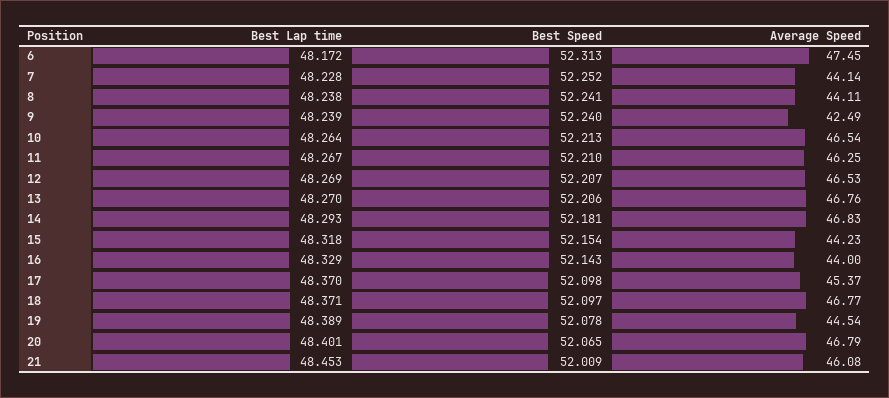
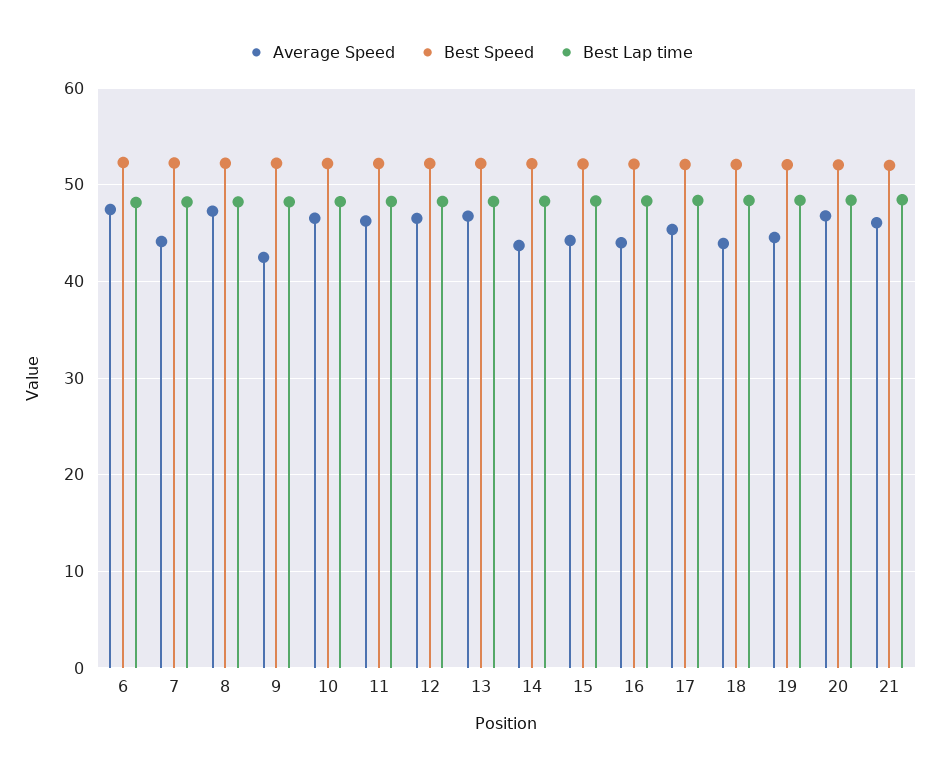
Average Speed, 8: 44.11 -> 47
Average Speed, 14: 46.83 -> 44
Average Speed, 18: 46.77 -> 44

